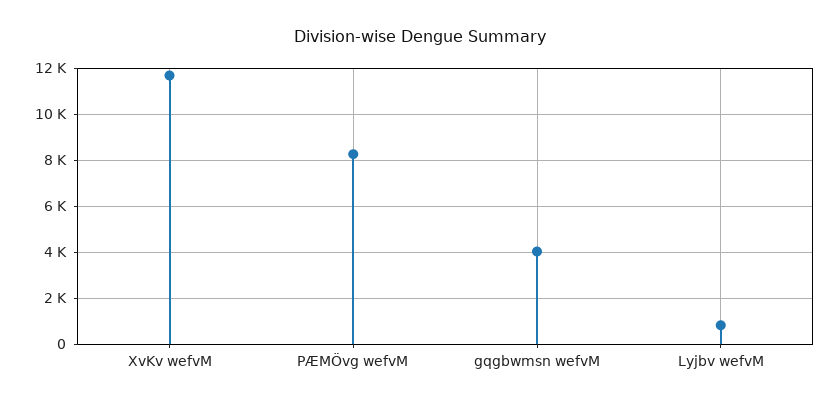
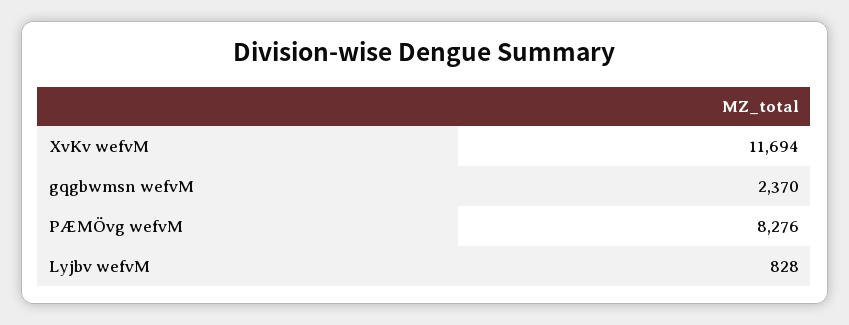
gqgbwmsn wefvM: 4000 -> 2370

